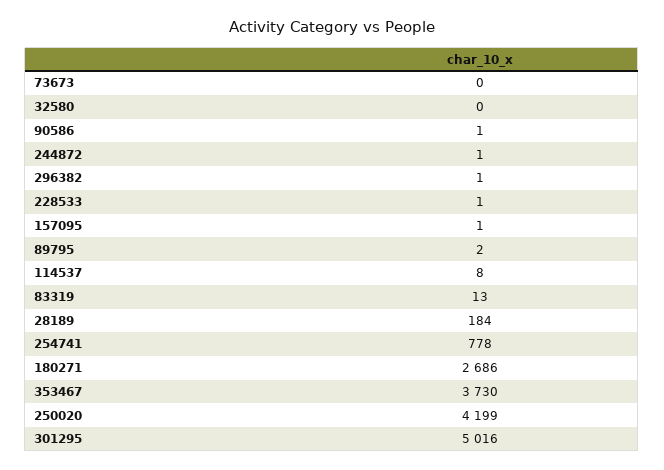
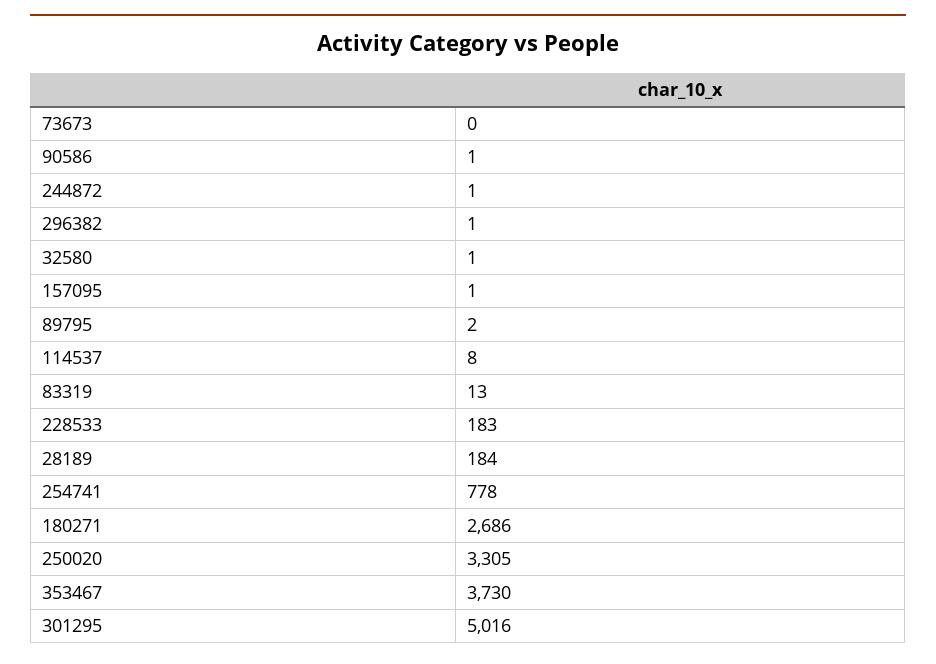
32580: 0 -> 1
228533: 1 -> 183
250020: 4199 -> 3305

